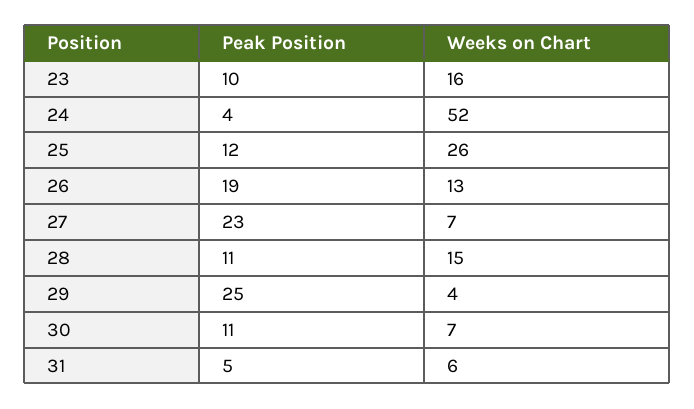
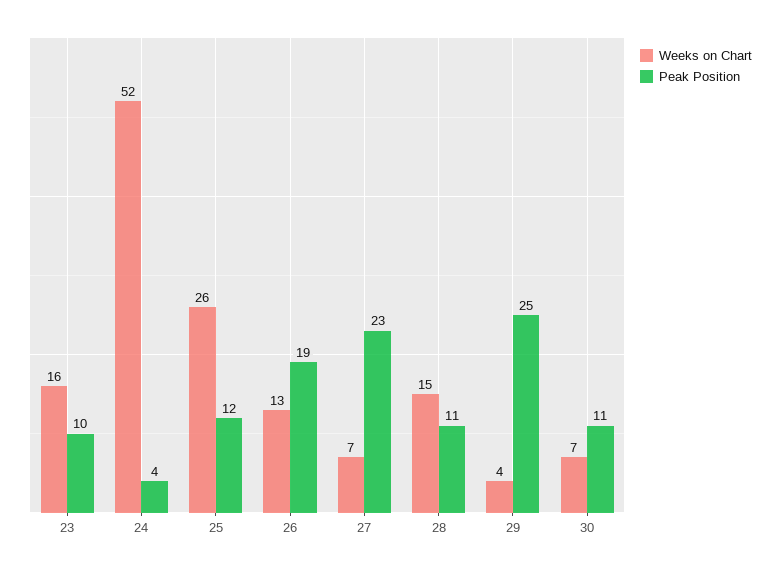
Peak Position, 31: 5 -> none
Weeks on Chart, 31: 6 -> none

